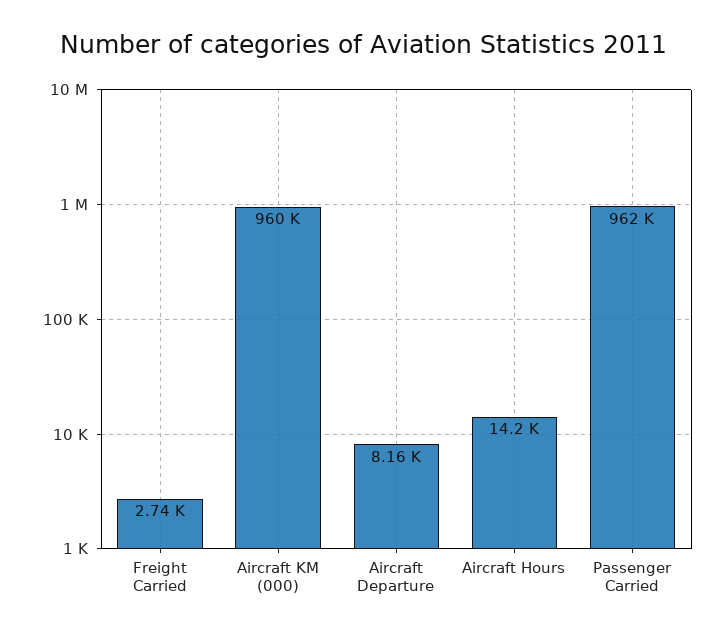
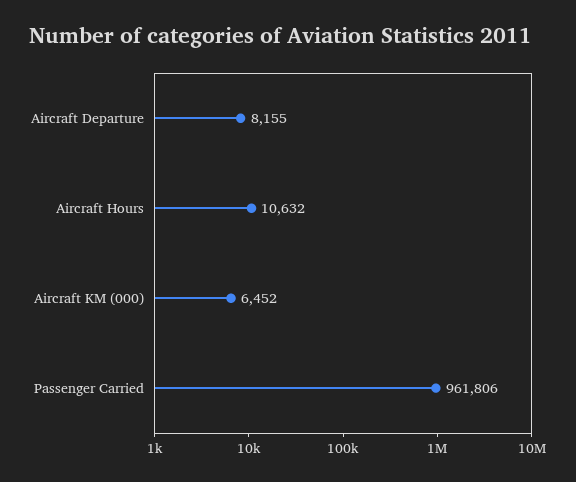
Freight Carried: 2740 -> none
Aircraft KM (000): 960000 -> 6452
Aircraft Hours: 14200 -> 10632

